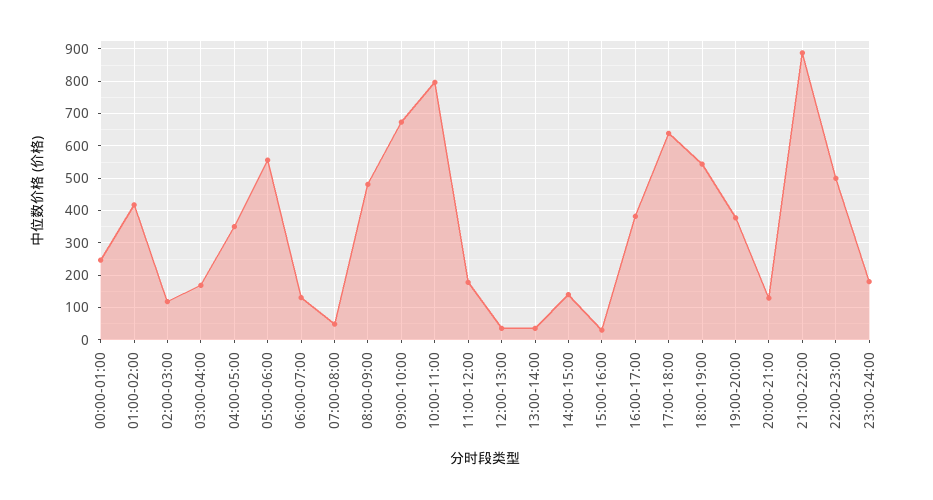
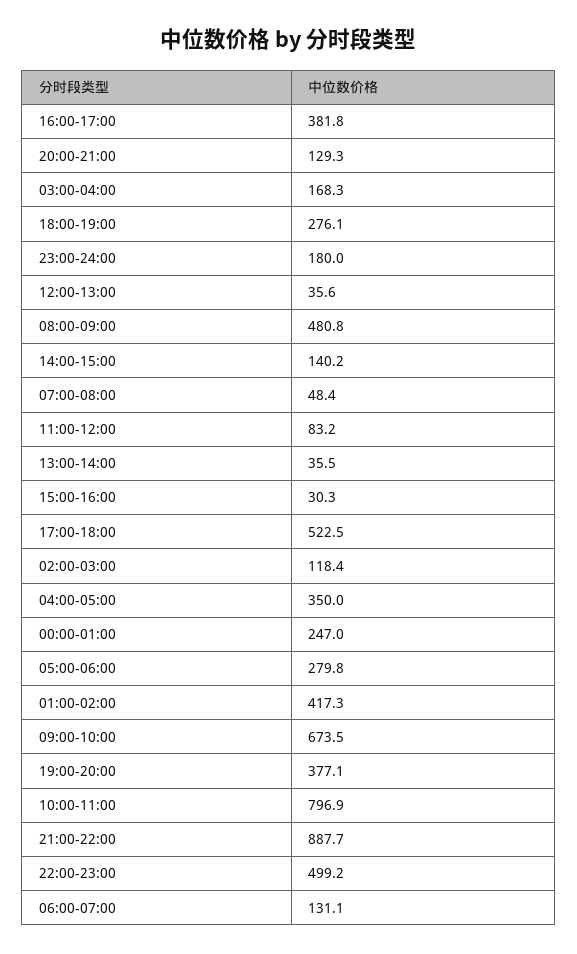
05:00-06:00: 560 -> 279.8
11:00-12:00: 180 -> 83.2
17:00-18:00: 640 -> 522.5
18:00-19:00: 540 -> 276.1

